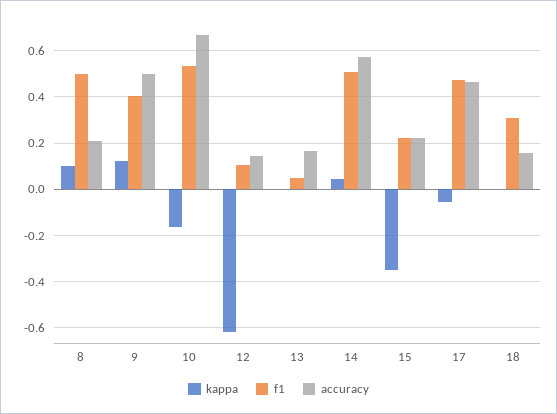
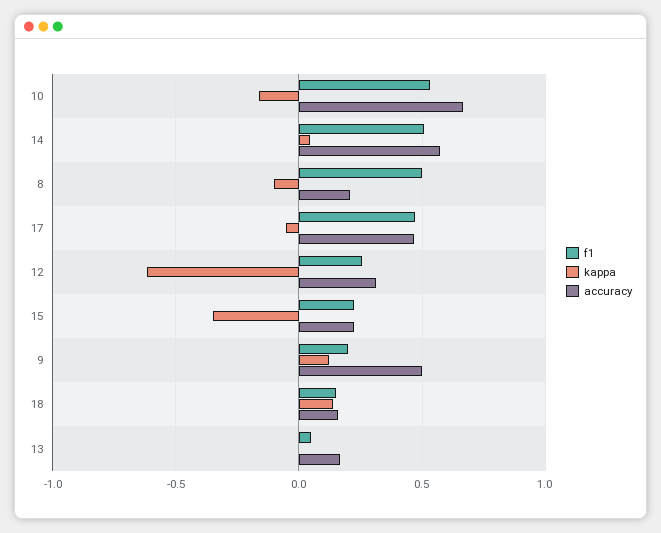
kappa, 8: 0.1 -> -0.1
f1, 9: 0.4 -> 0.2
f1, 12: 0.1 -> 0.25
accuracy, 12: 0.15 -> 0.3
kappa, 18: 0 -> 0.15
f1, 18: 0.3 -> 0.15

